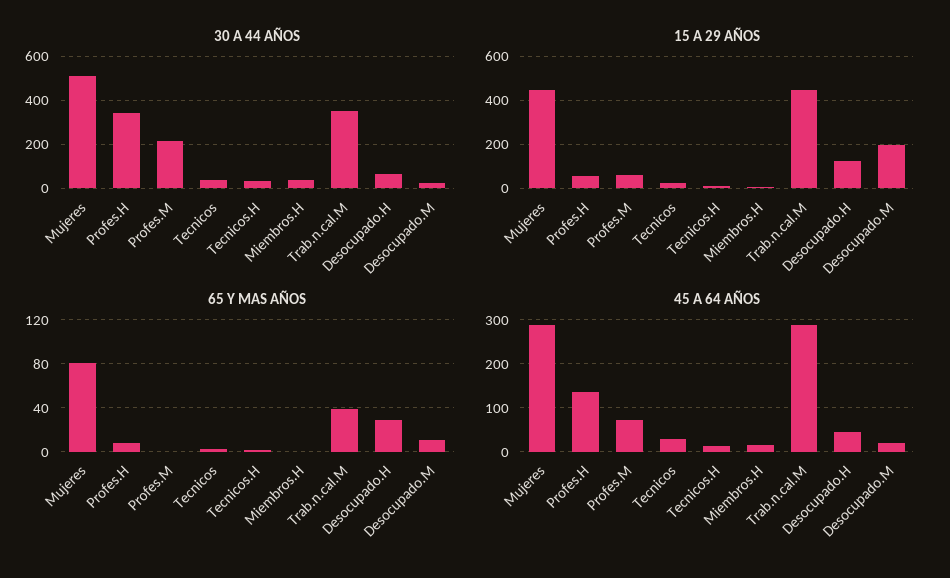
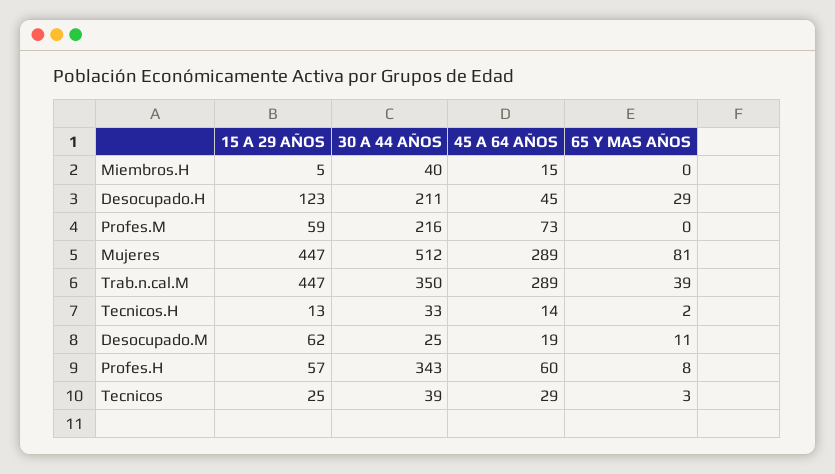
30 A 44 AÑOS, Desocupado.H: 50 -> 211
15 A 29 AÑOS, Desocupado.M: 200 -> 62
45 A 64 AÑOS, Profes.H: 140 -> 60

